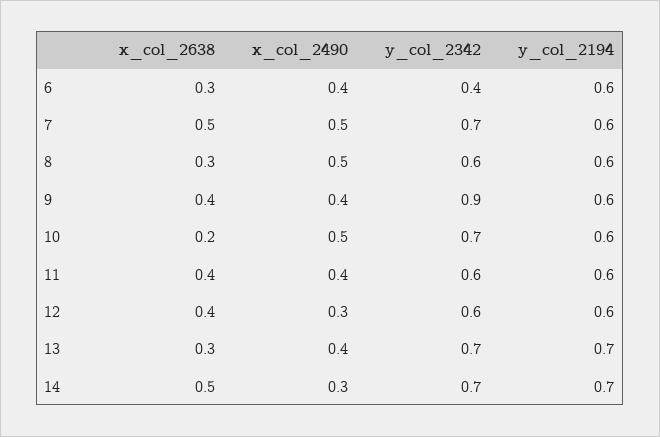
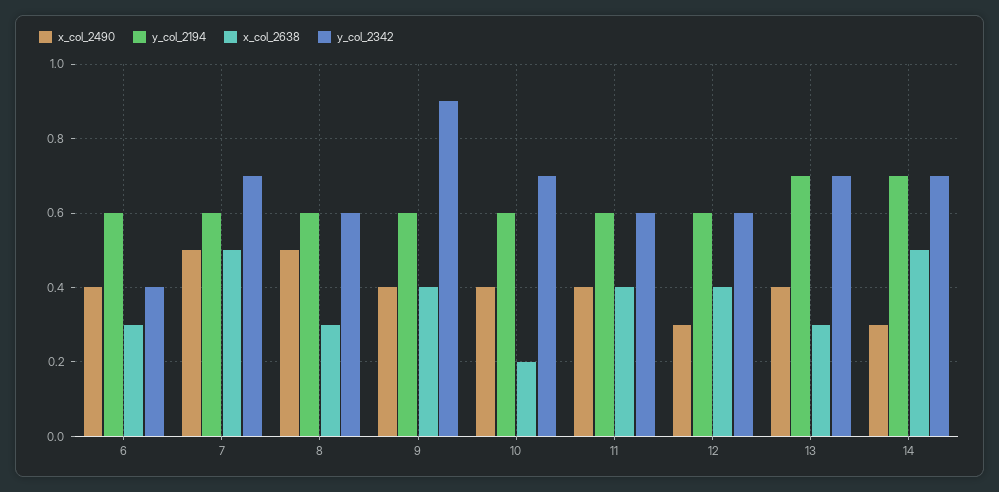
x_col_2490, 10: 0.5 -> 0.4

